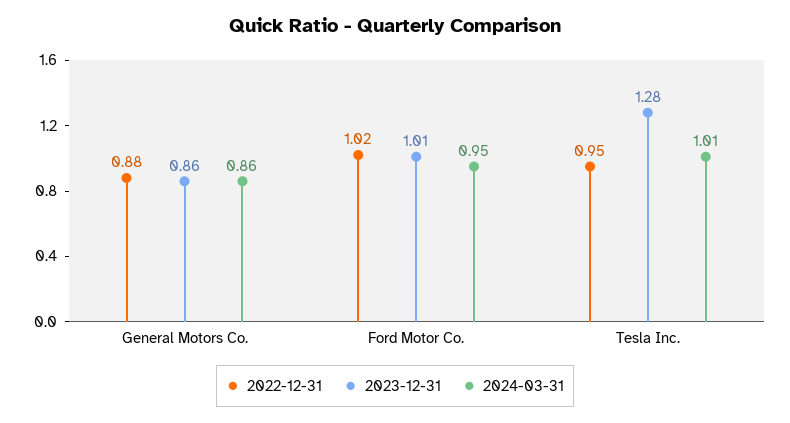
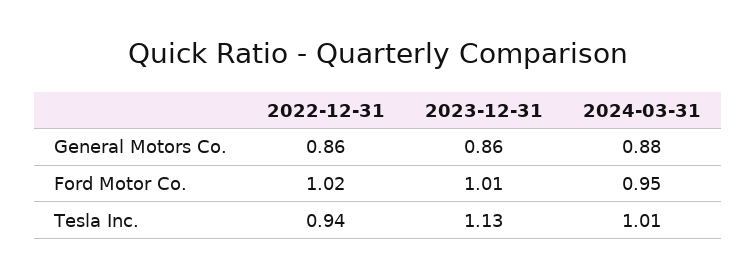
2022-12-31, General Motors Co.: 0.88 -> 0.86
2024-03-31, General Motors Co.: 0.86 -> 0.88
2022-12-31, Tesla Inc.: 0.95 -> 0.94
2023-12-31, Tesla Inc.: 1.28 -> 1.13

